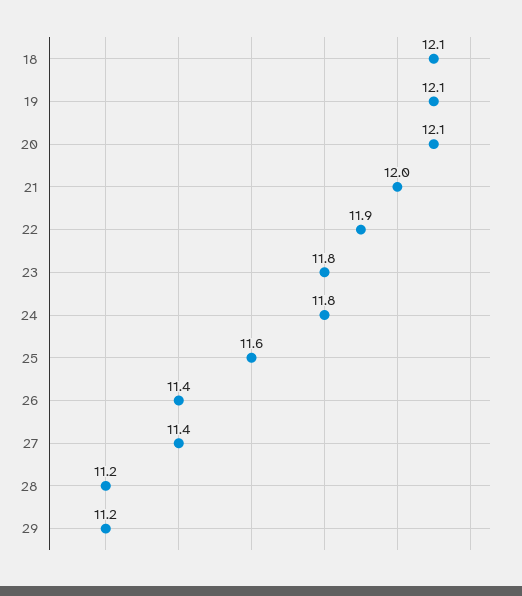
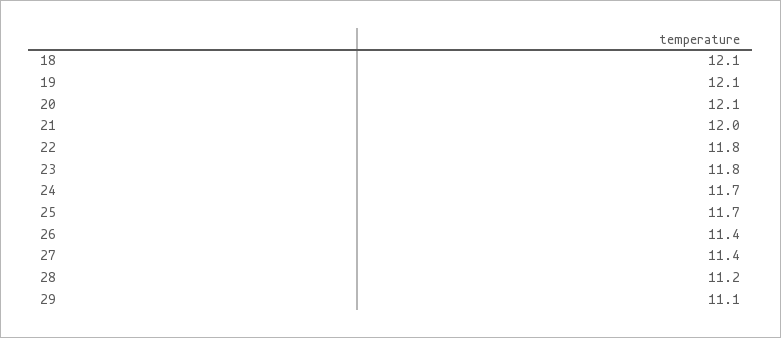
22: 11.9 -> 11.8
24: 11.8 -> 11.7
25: 11.6 -> 11.7
29: 11.2 -> 11.1

